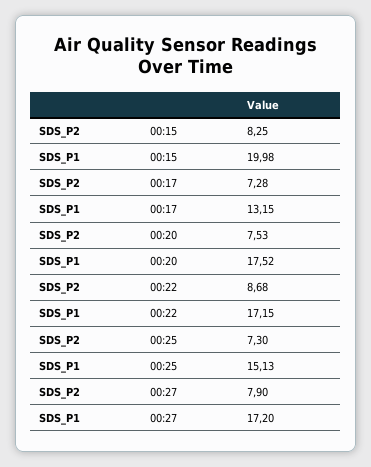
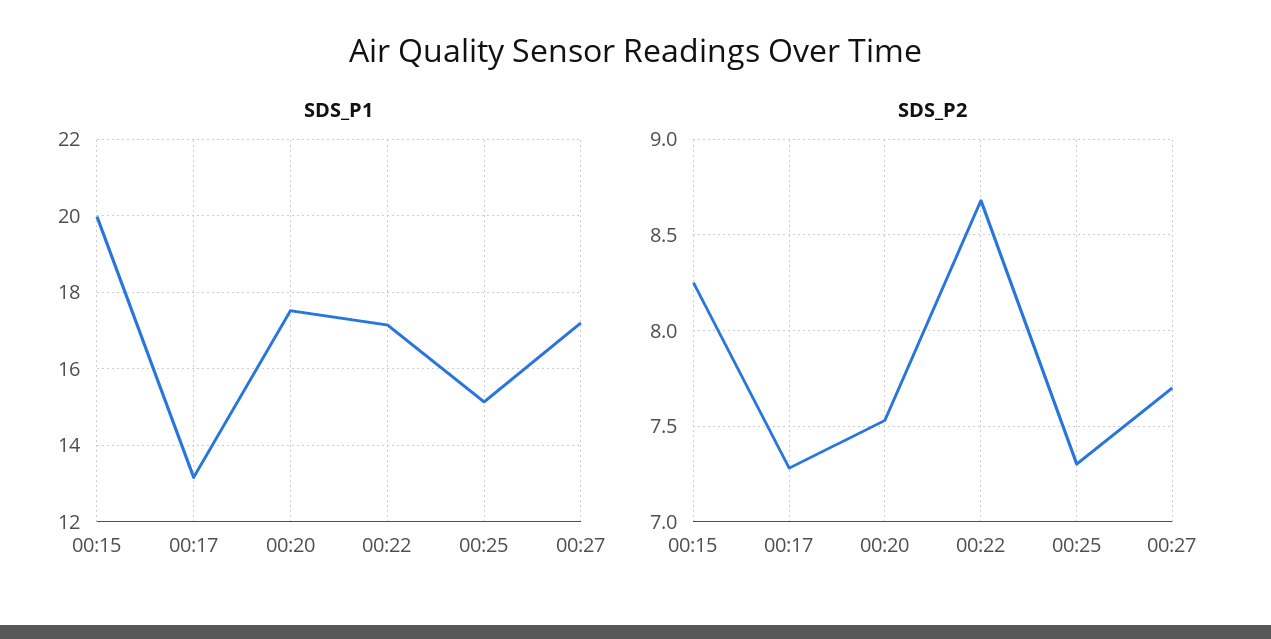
SDS_P2, 00:27: 7.9 -> 7.7

